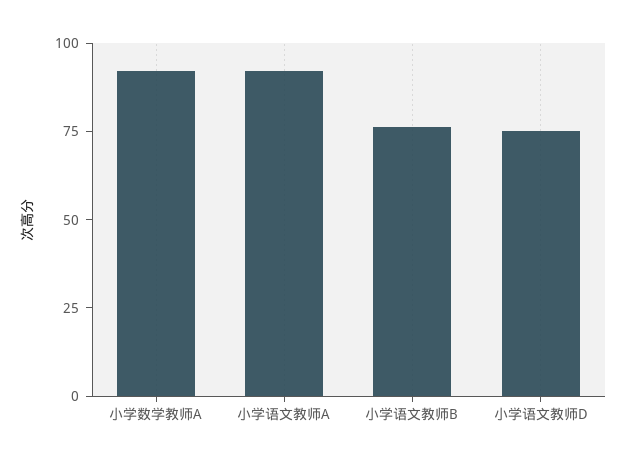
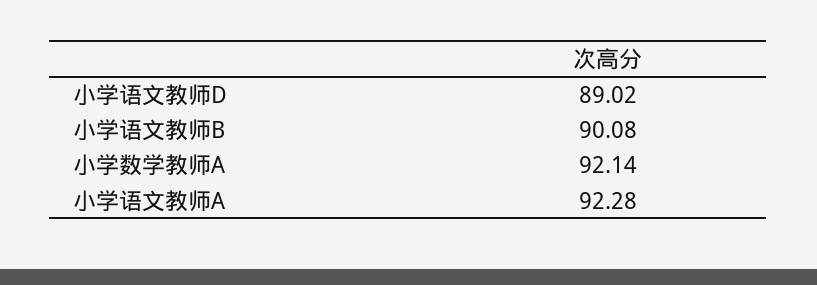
小学语文教师B: 75 -> 90.08
小学语文教师D: 75 -> 89.02

